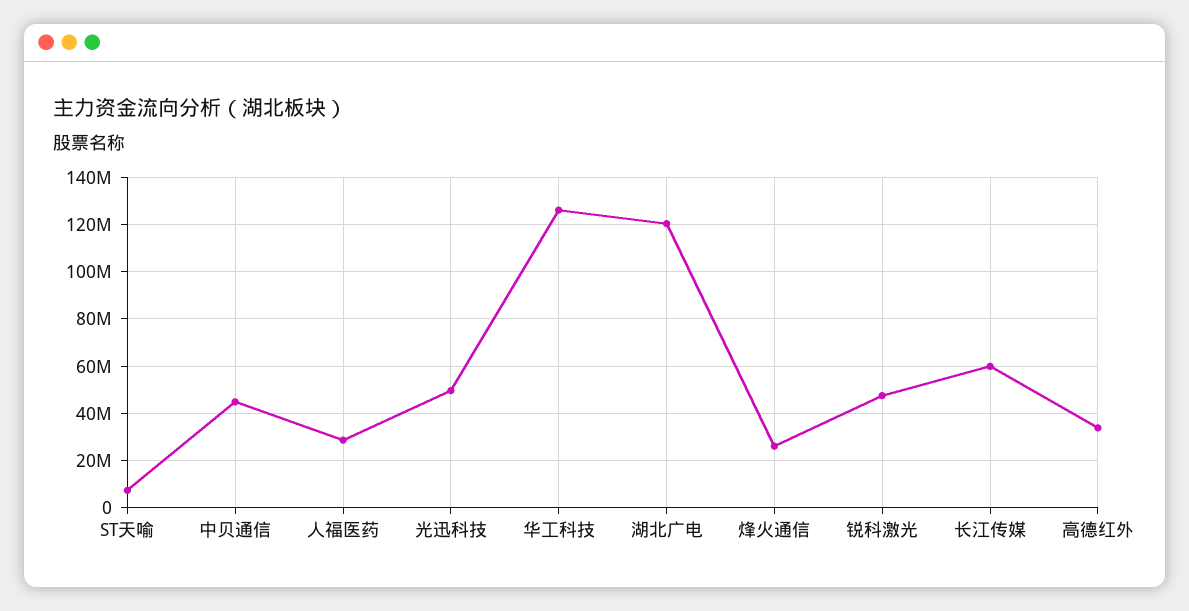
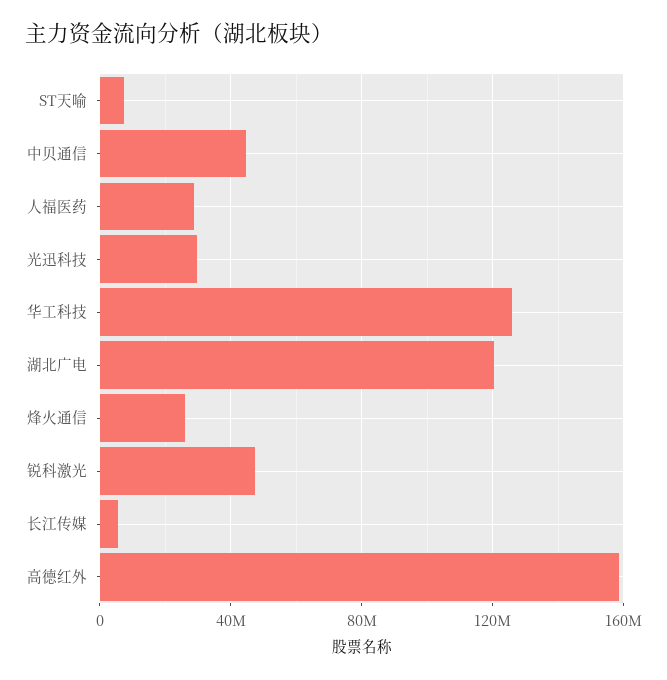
光迅科技: 50000000 -> 30000000
长江传媒: 60000000 -> 5000000
高德红外: 35000000 -> 160000000

